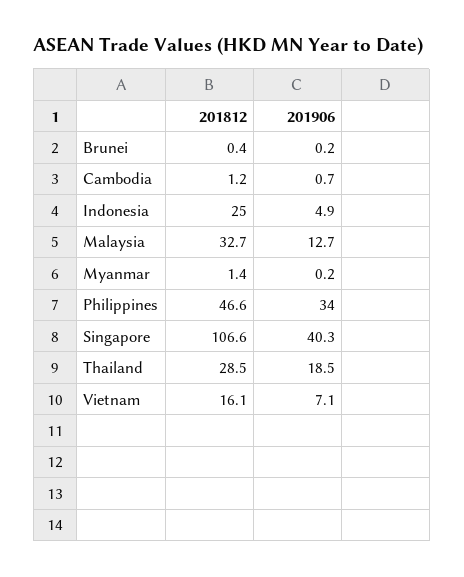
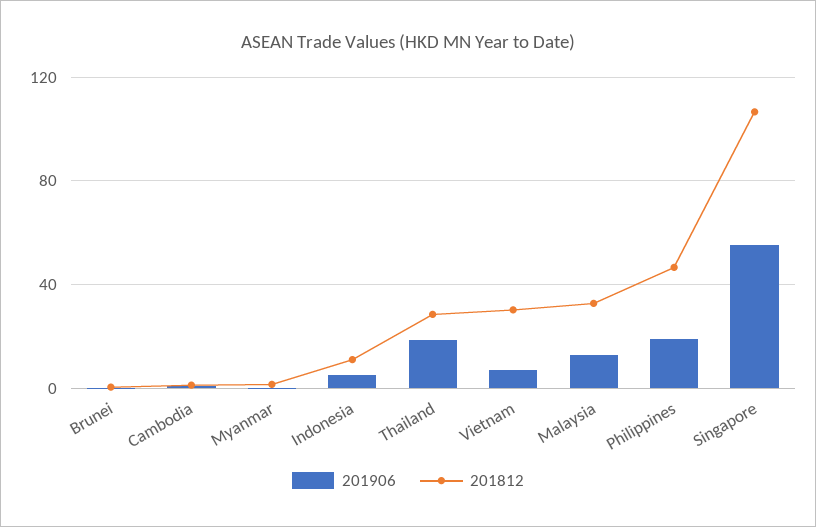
201812, Indonesia: 25 -> 10
201906, Philippines: 34 -> 20
201906, Singapore: 40.3 -> 55
201812, Vietnam: 16.1 -> 30

